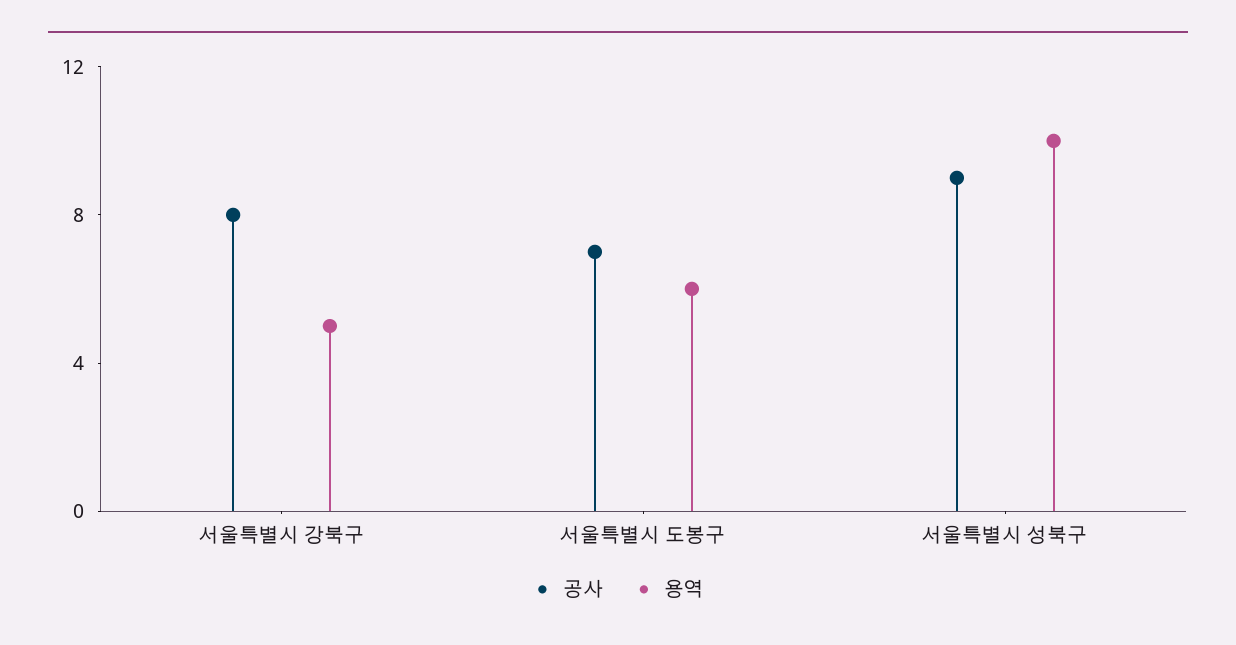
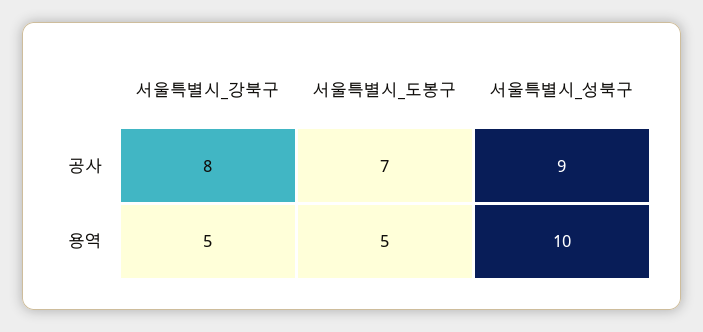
용역, 서울특별시 도봉구: 6 -> 5

